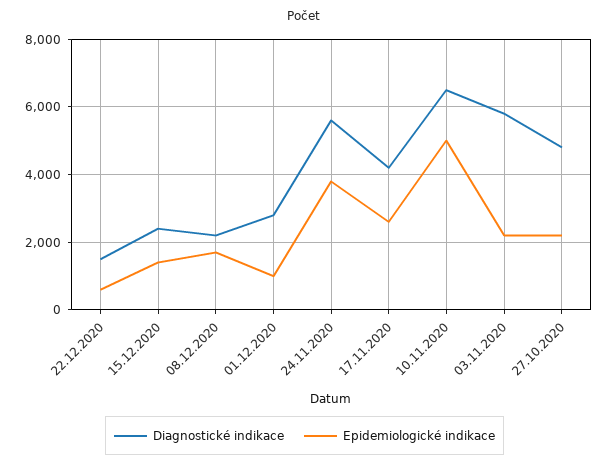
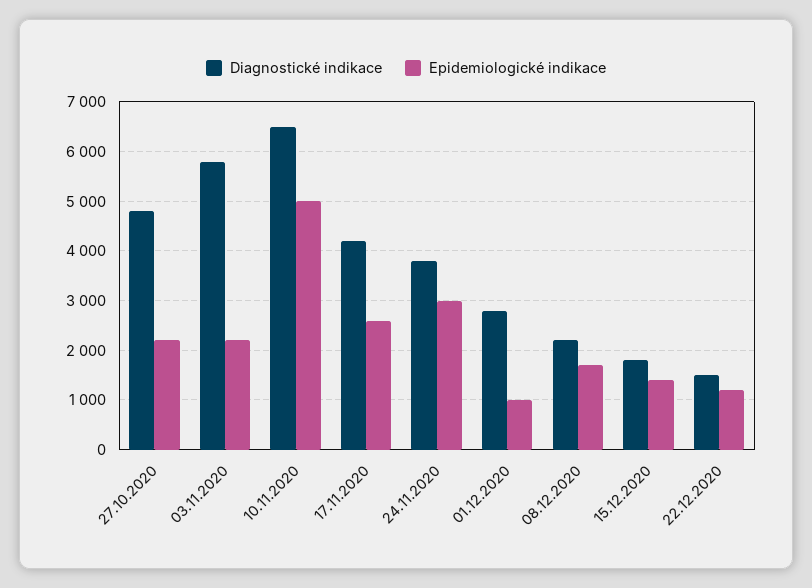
Epidemiologické indikace, 22.12.2020: 600 -> 1200
Diagnostické indikace, 15.12.2020: 2400 -> 1800
Diagnostické indikace, 24.11.2020: 5600 -> 3800
Epidemiologické indikace, 24.11.2020: 3800 -> 3000

